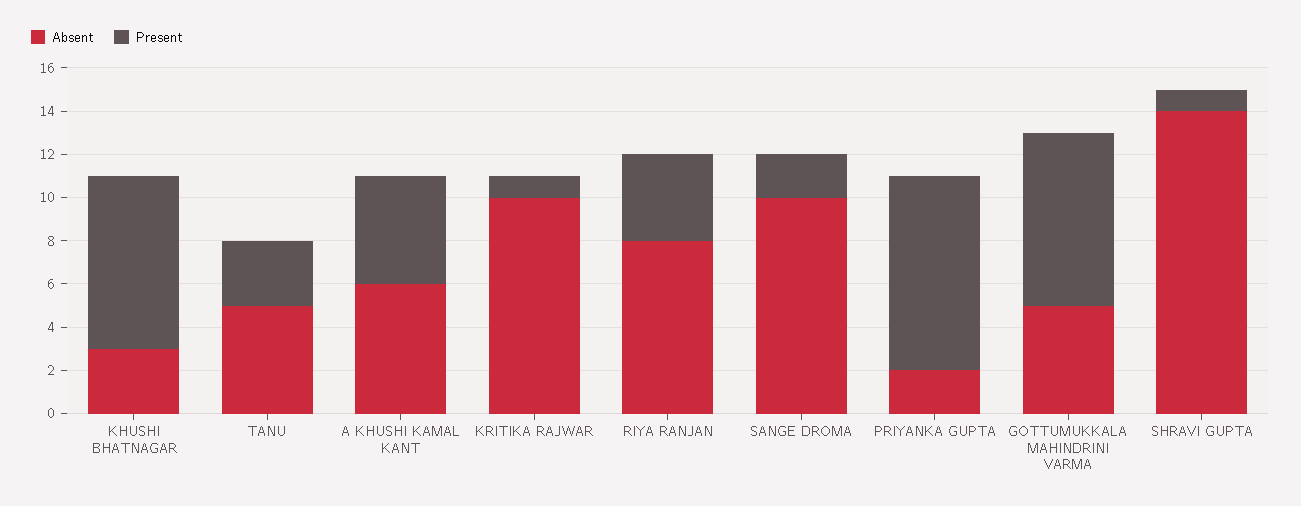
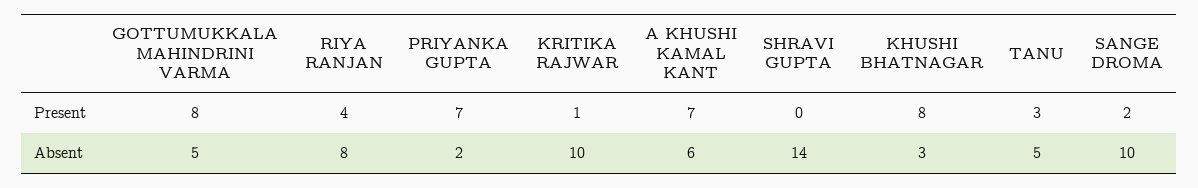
Present, A KHUSHI KAMAL KANT: 5 -> 7
Present, PRIYANKA GUPTA: 9 -> 7
Present, SHRAVI GUPTA: 1 -> 0

